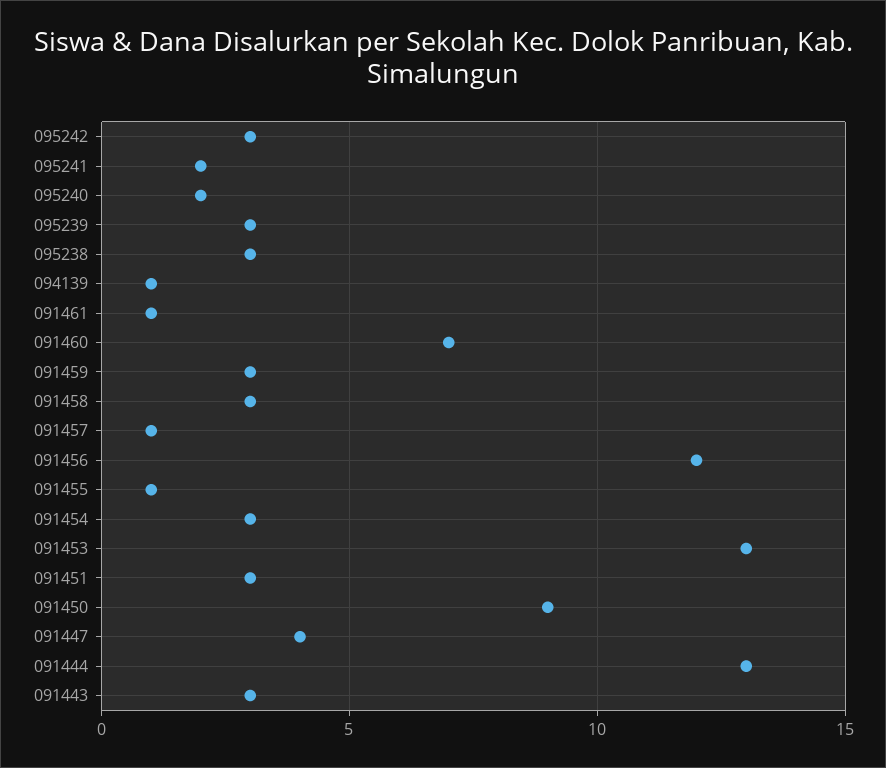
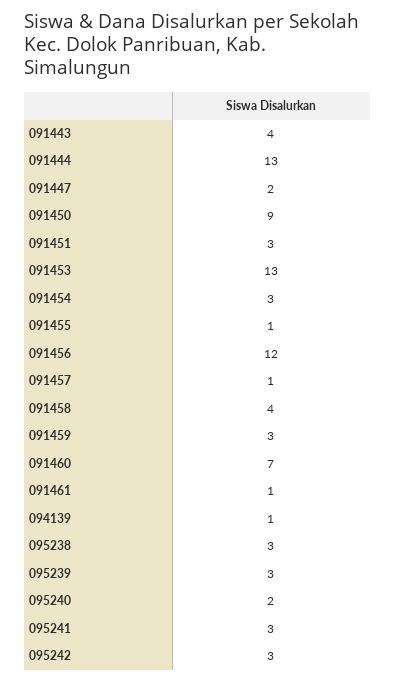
095241: 2 -> 3
091458: 3 -> 4
091447: 4 -> 2
091443: 3 -> 4

